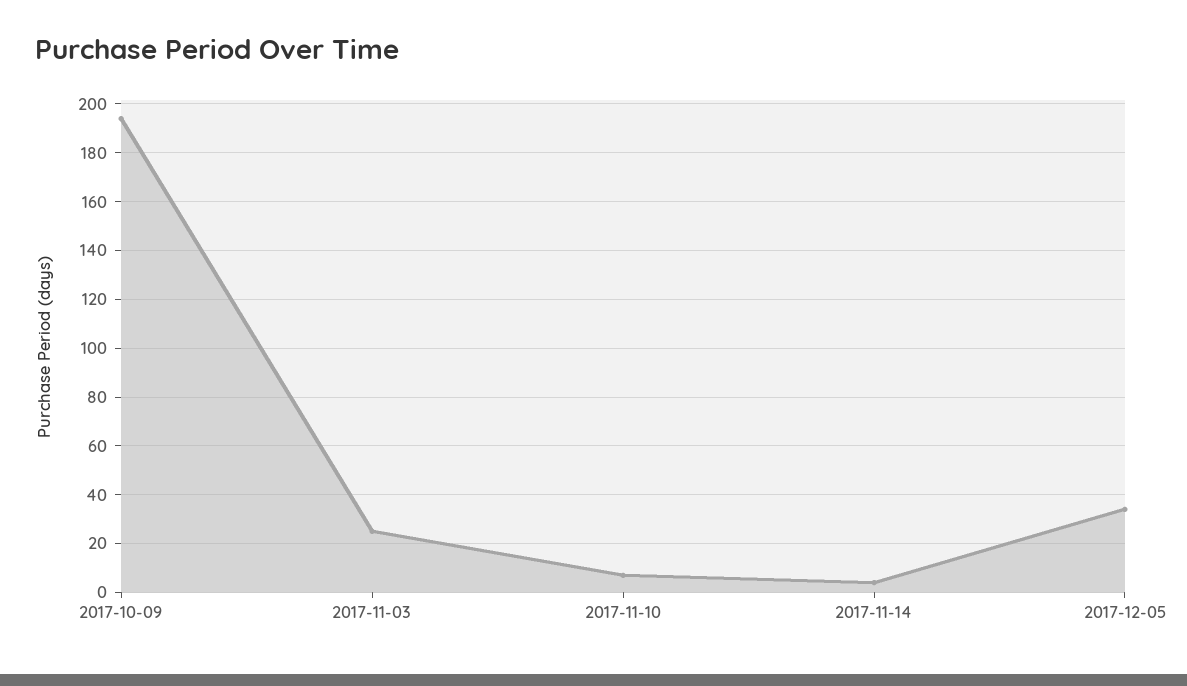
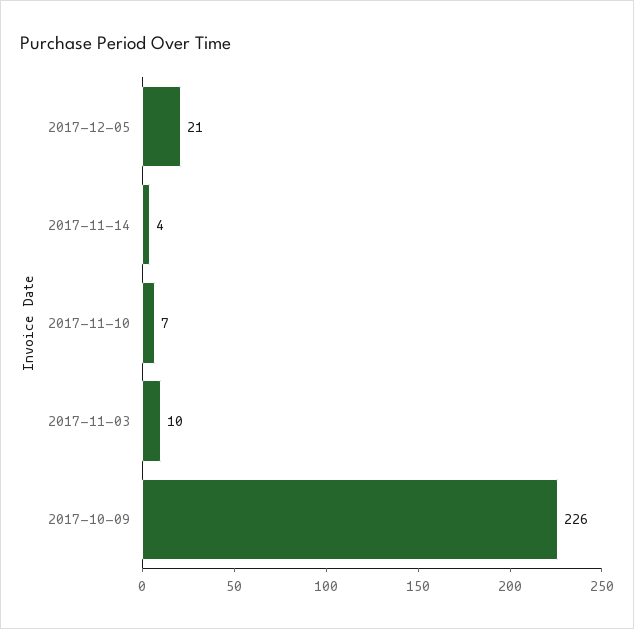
2017-10-09: 195 -> 226
2017-11-03: 25 -> 10
2017-12-05: 35 -> 21

